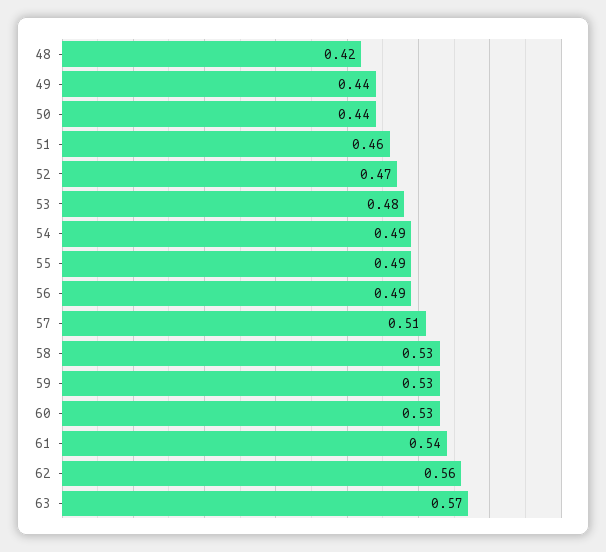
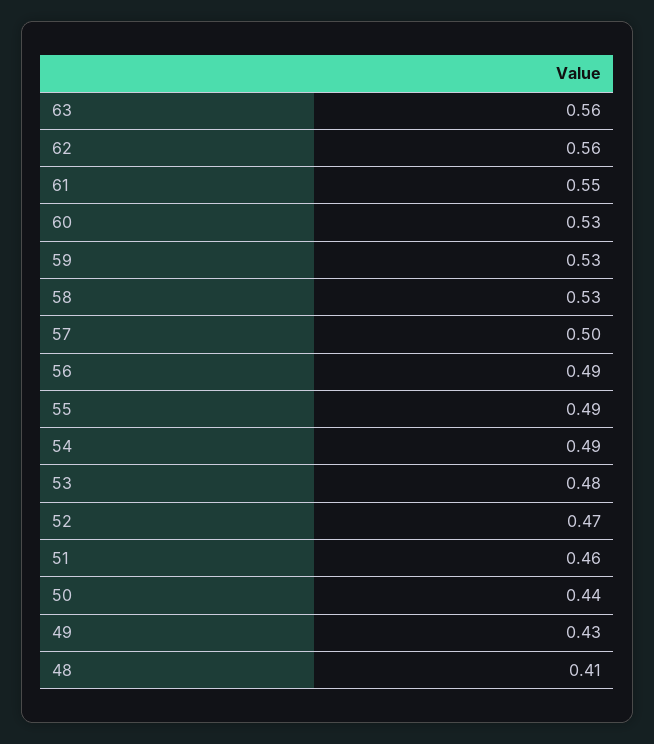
48: 0.42 -> 0.41
49: 0.44 -> 0.43
57: 0.51 -> 0.5
61: 0.54 -> 0.55
63: 0.57 -> 0.56

